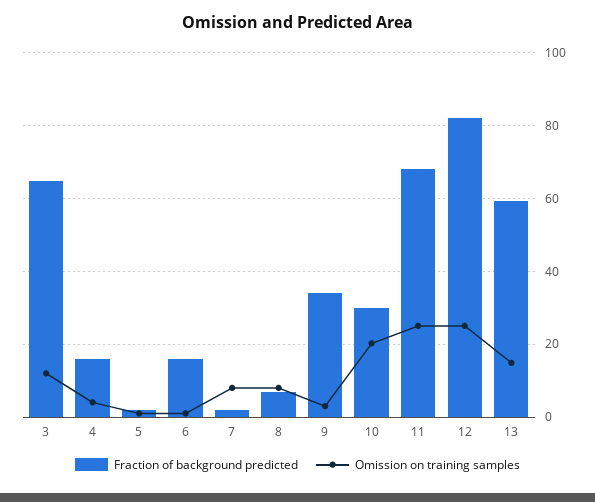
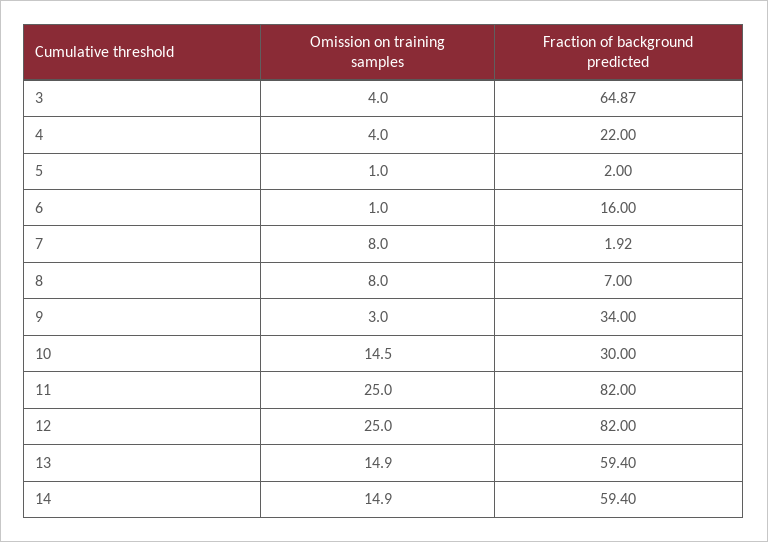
Omission on training samples, 3: 12 -> 4
Fraction of background predicted, 4: 16 -> 22
Omission on training samples, 10: 20 -> 14.5
Fraction of background predicted, 11: 68 -> 82
Omission on training samples, 14: none -> 14.9
Fraction of background predicted, 14: none -> 59.4

